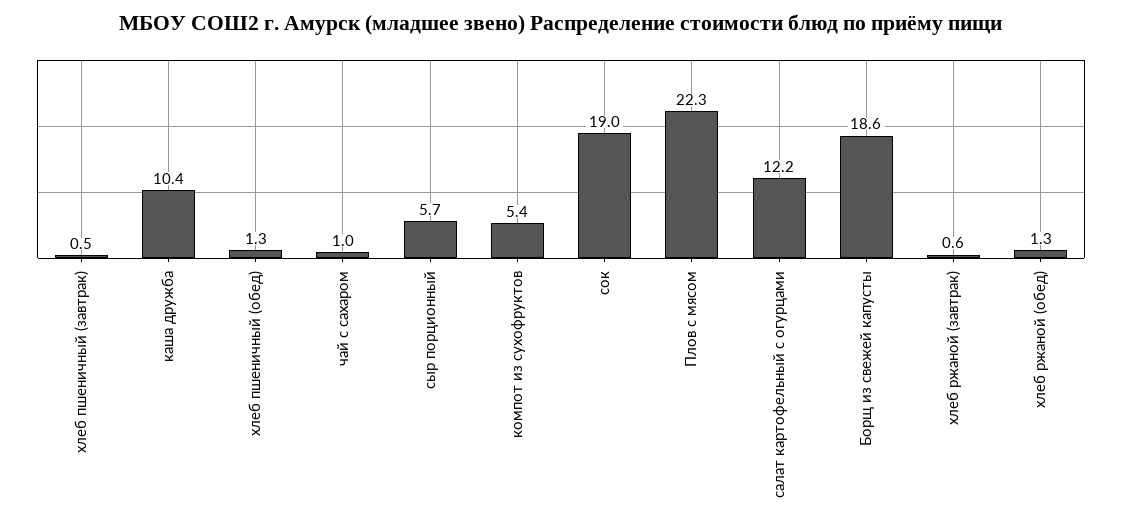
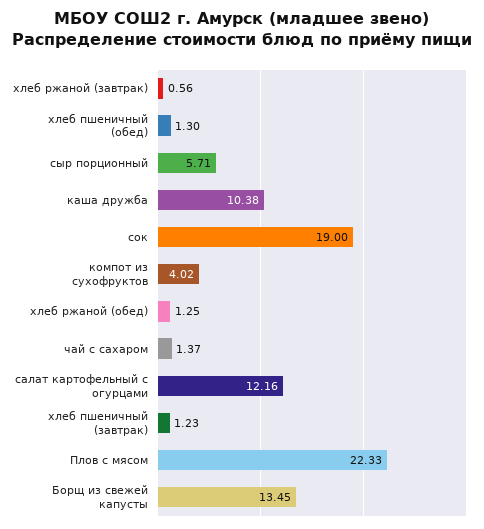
хлеб пшеничный (завтрак): 0.5 -> 1.23
чай с сахаром: 1 -> 1.37
компот из сухофруктов: 5.4 -> 4.02
Борщ из свежей капусты: 18.6 -> 13.45

